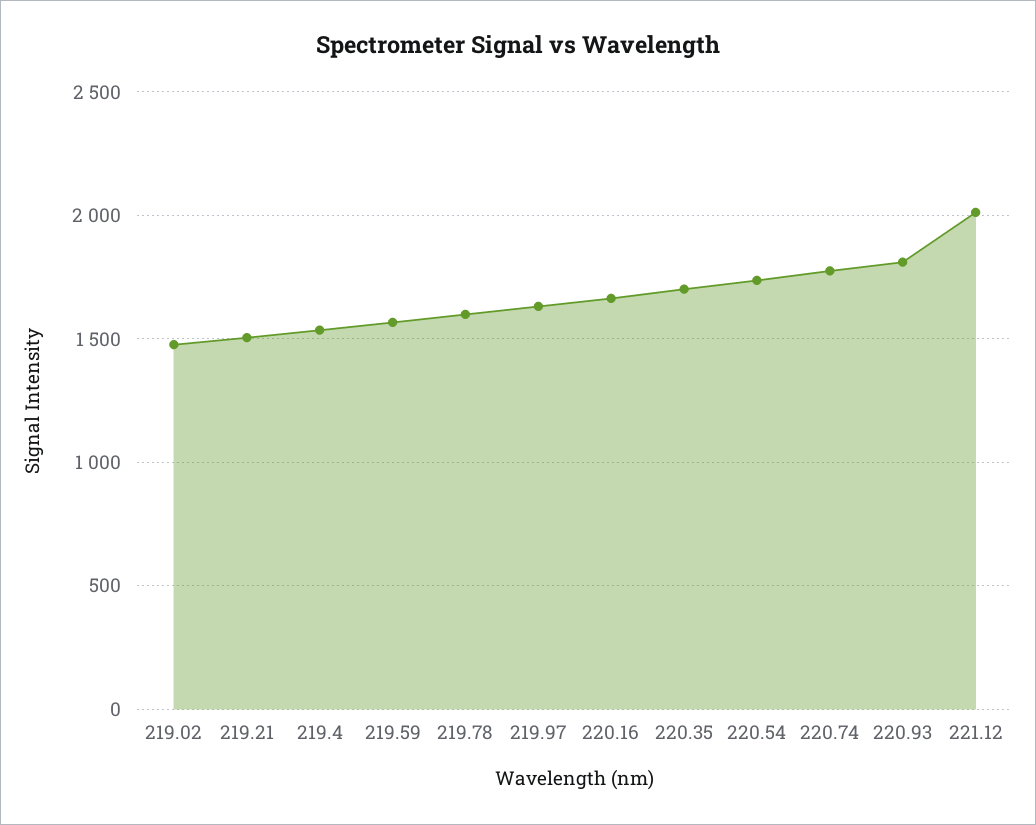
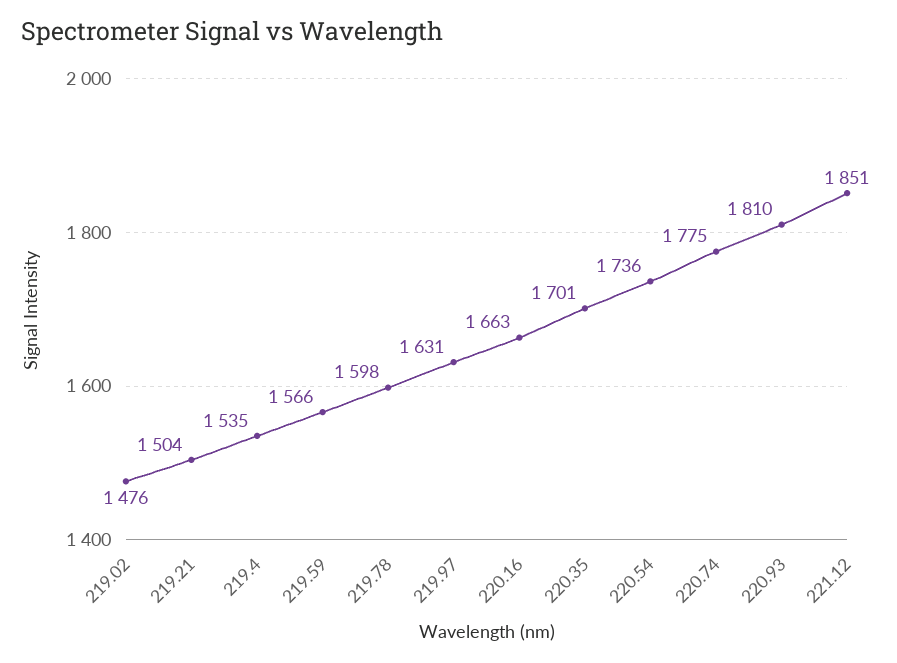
221.12: 2000 -> 1851

